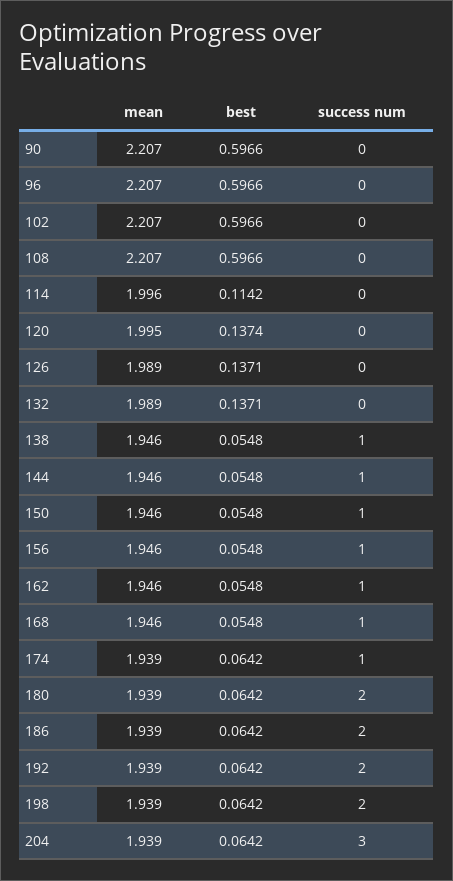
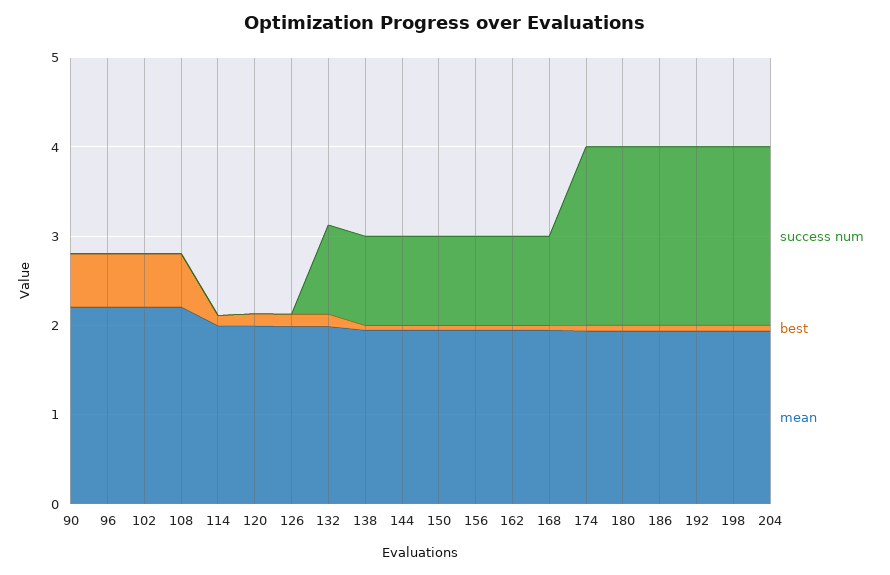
success num, 132: 0 -> 1
success num, 174: 1 -> 2
success num, 204: 3 -> 2

